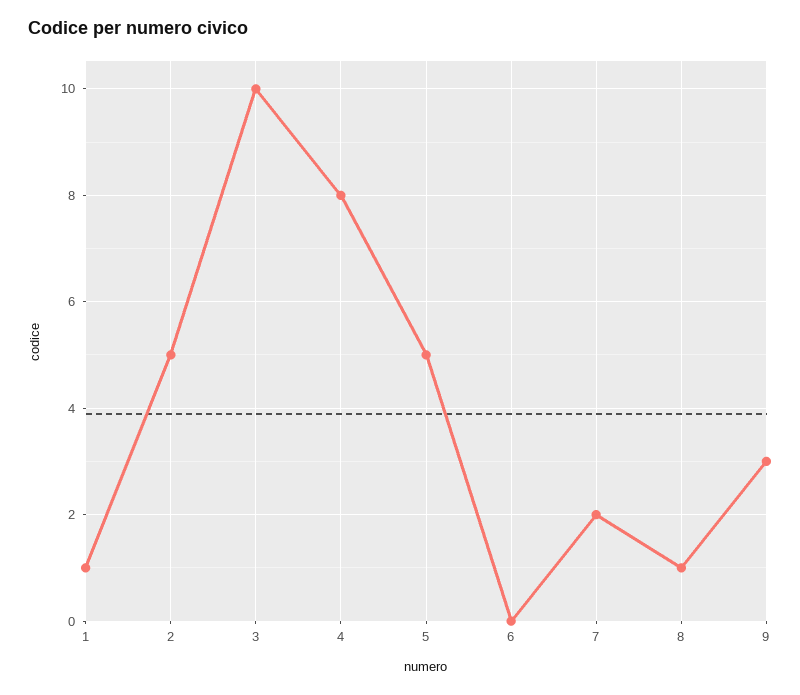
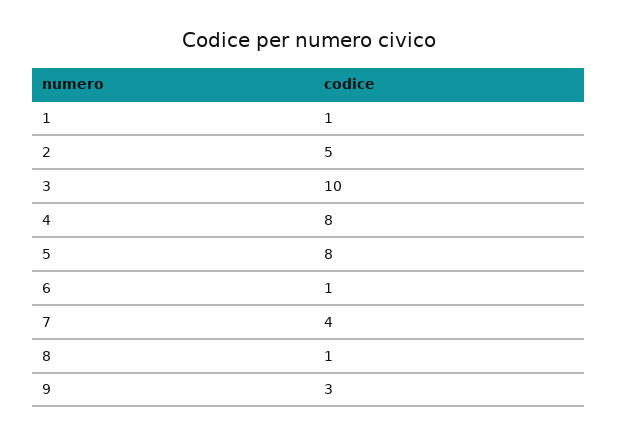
5: 5 -> 8
6: 0 -> 1
7: 2 -> 4

